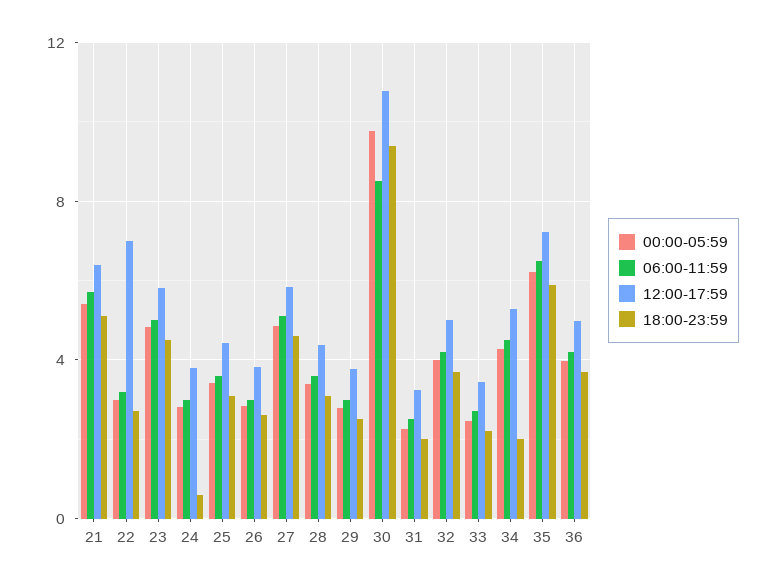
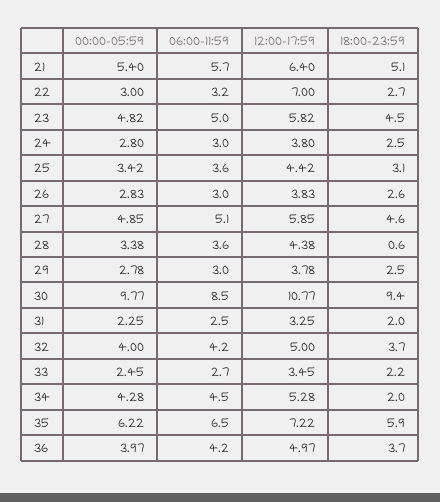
18:00-23:59, 24: 0.5 -> 2.5
18:00-23:59, 28: 3 -> 0.6

